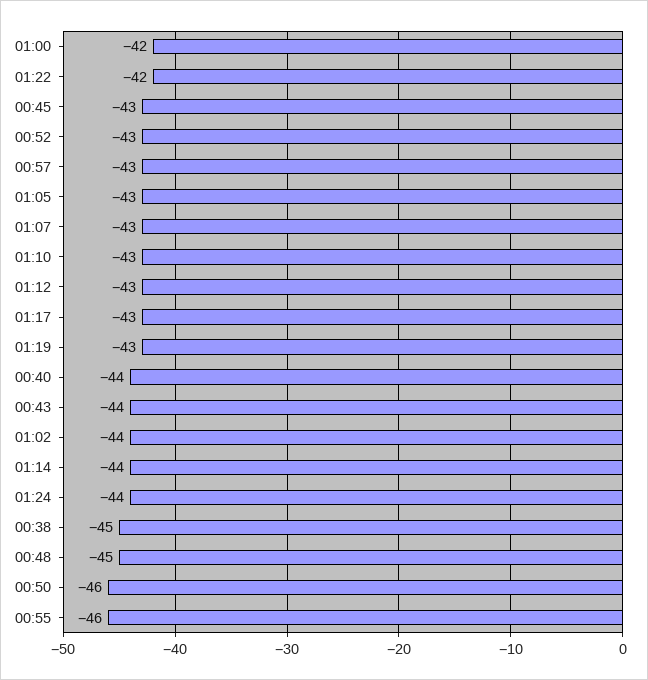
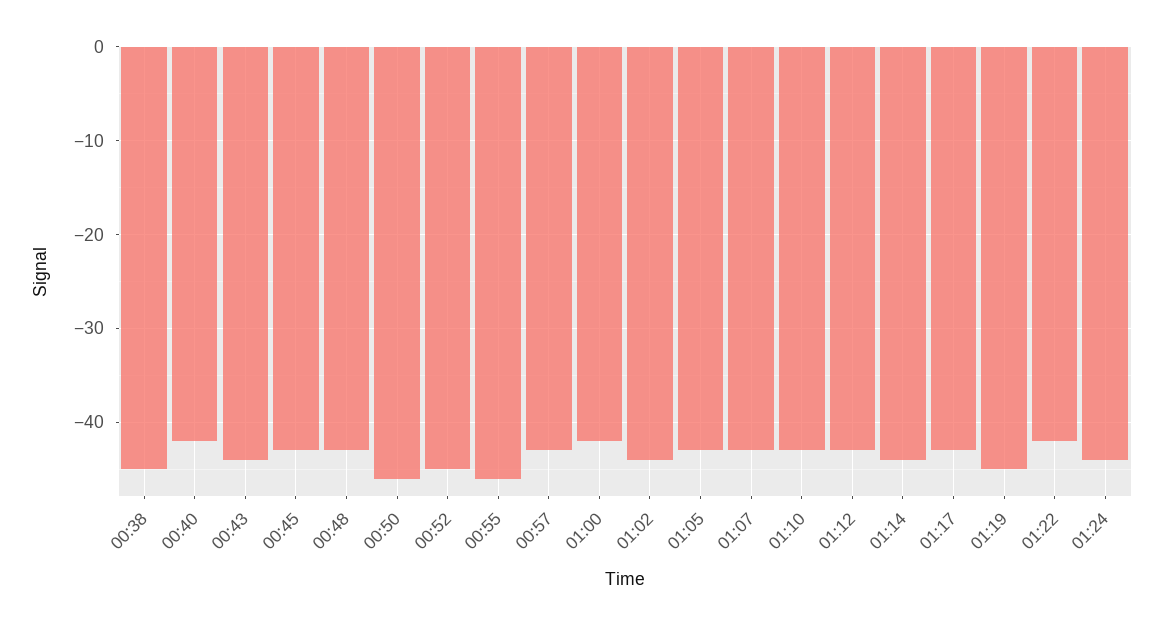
00:52: -43 -> -45
01:19: -43 -> -45
00:40: -44 -> -42
00:48: -45 -> -43

